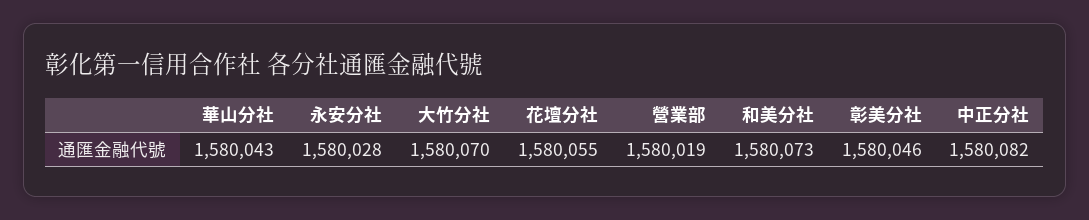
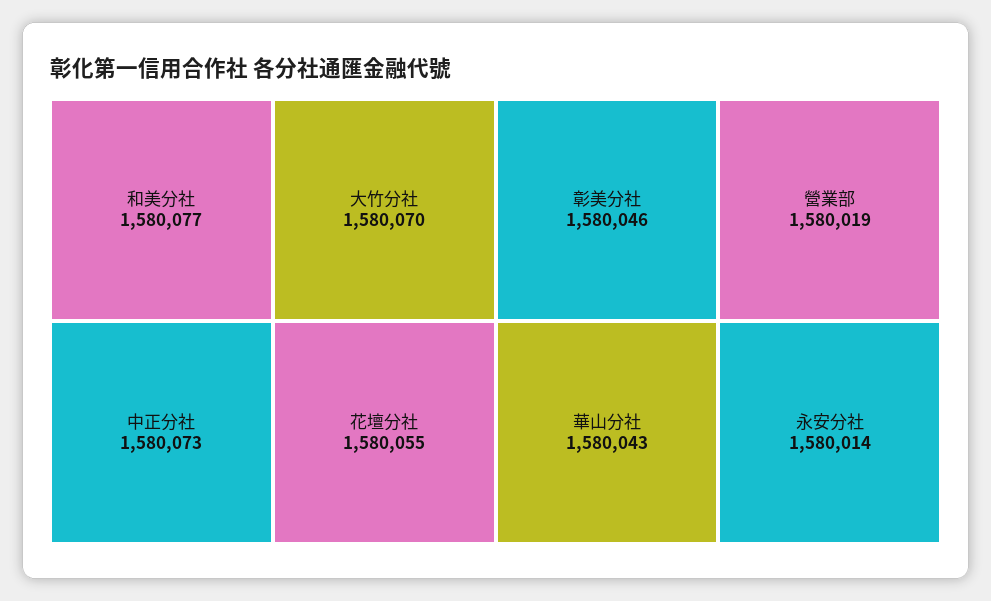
永安分社: 1580028 -> 1580014
和美分社: 1580073 -> 1580077
中正分社: 1580082 -> 1580073

